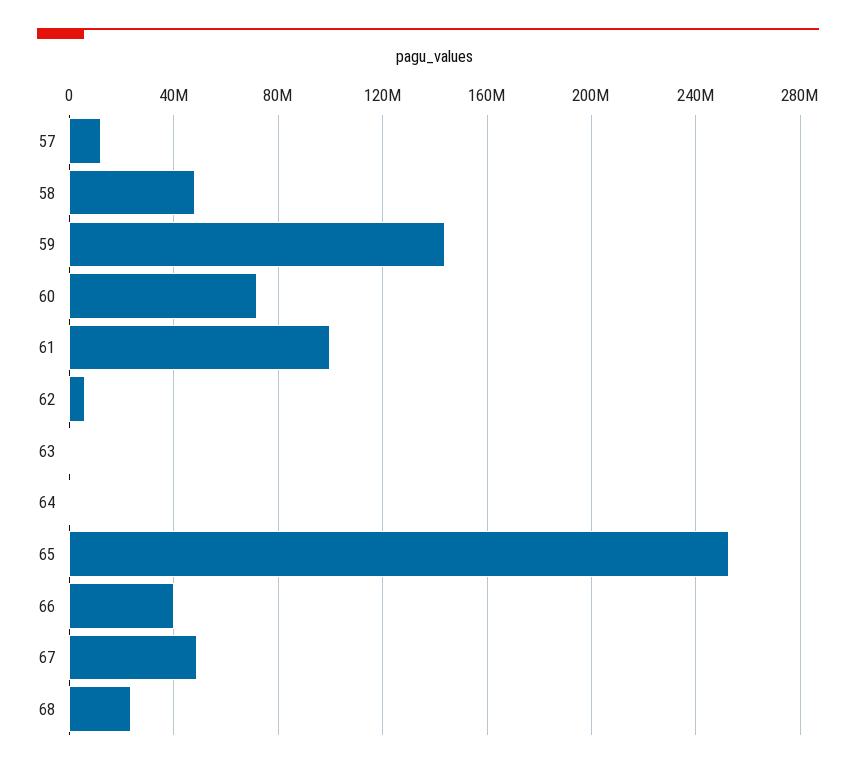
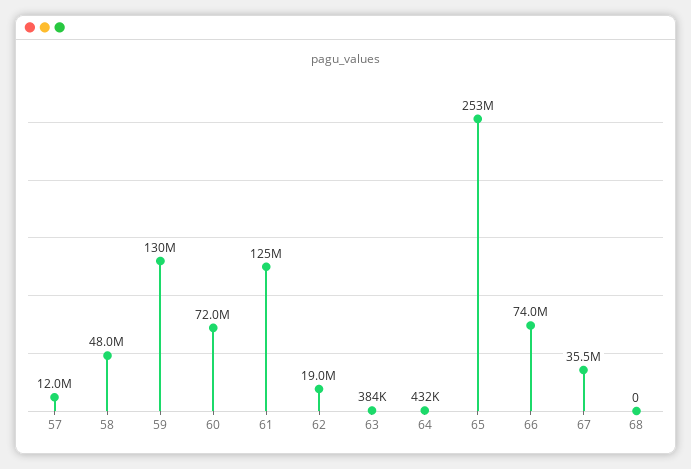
59: 145000000 -> 130000000
61: 100000000 -> 125000000
62: 5000000 -> 19000000
66: 40000000 -> 74000000
67: 50000000 -> 35500000
68: 25000000 -> 0

